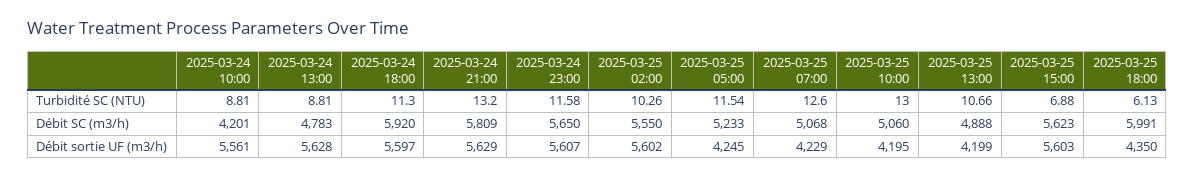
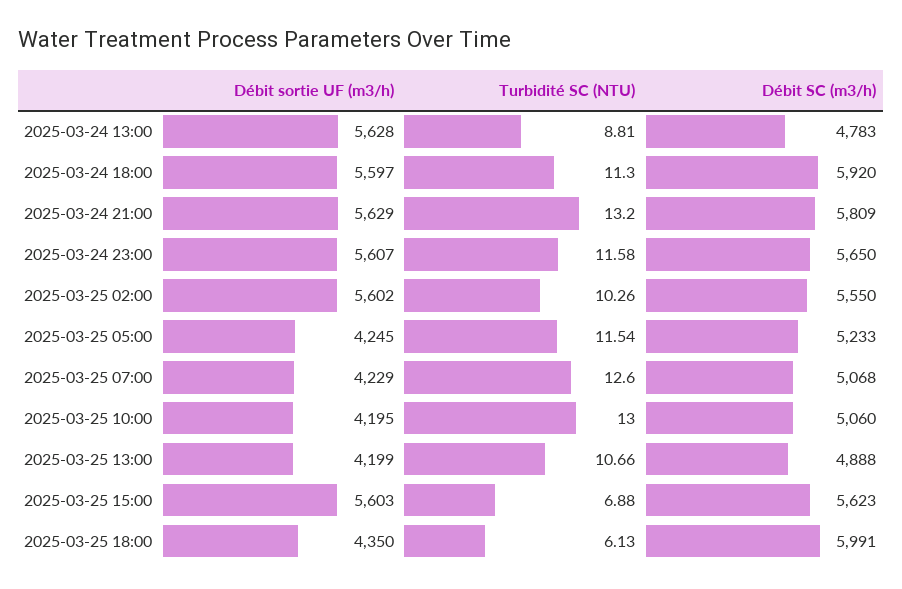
2025-03-24 10:00, Turbidité SC (NTU): 8.81 -> none
2025-03-24 10:00, Débit SC (m3/h): 4201 -> none
2025-03-24 10:00, Débit sortie UF (m3/h): 5561 -> none

